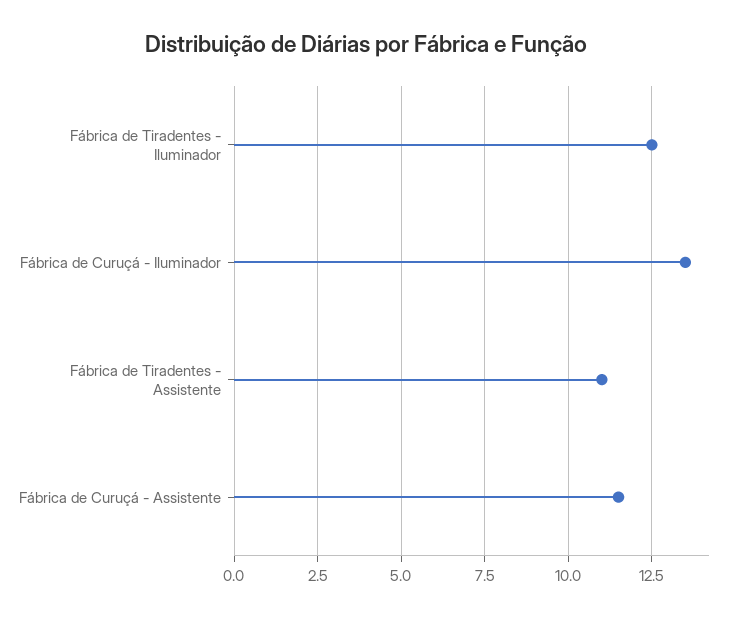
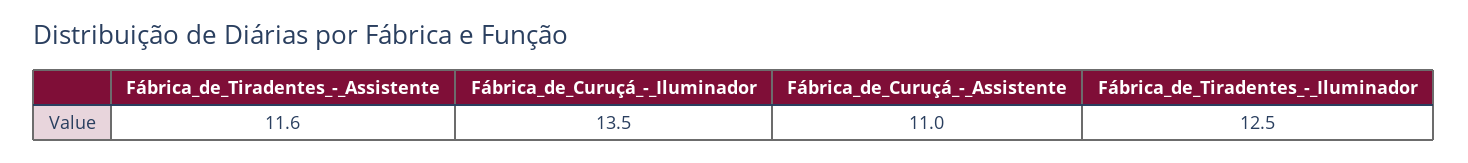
Fábrica de Tiradentes - Assistente: 11 -> 11.6
Fábrica de Curuçá - Assistente: 11.5 -> 11

